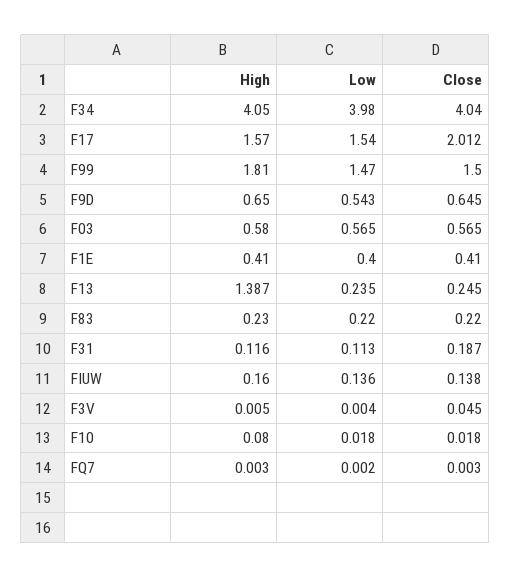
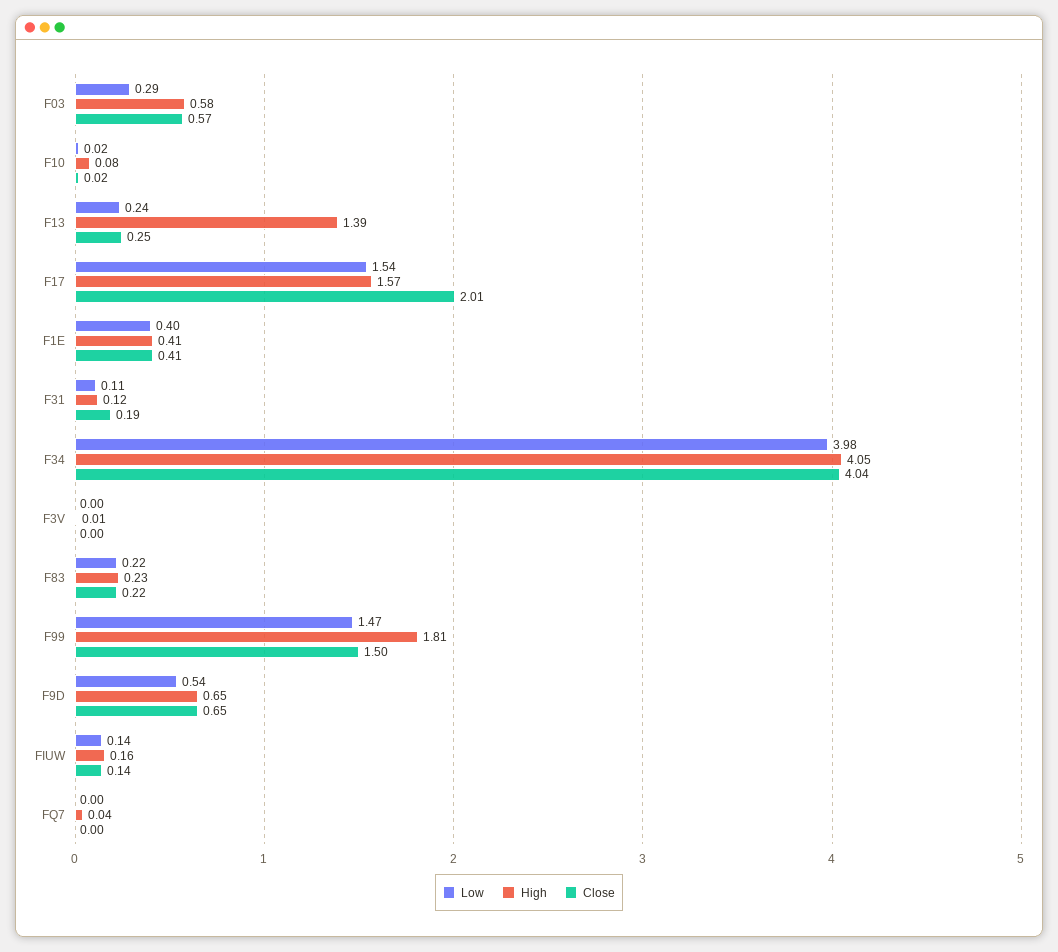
Low, F03: 0.565 -> 0.29
Close, F3V: 0.045 -> 0
High, FQ7: 0.003 -> 0.04

